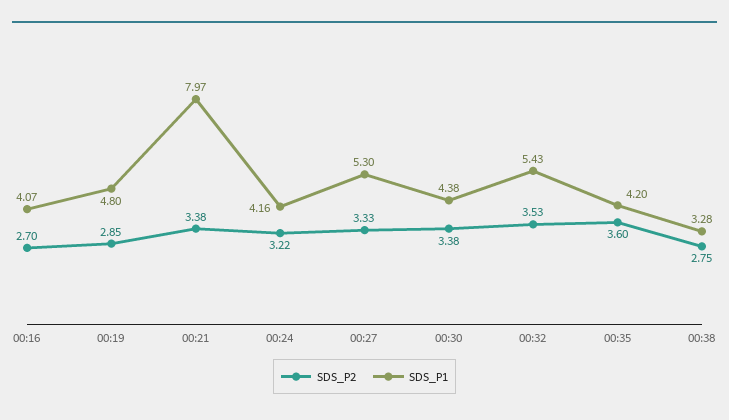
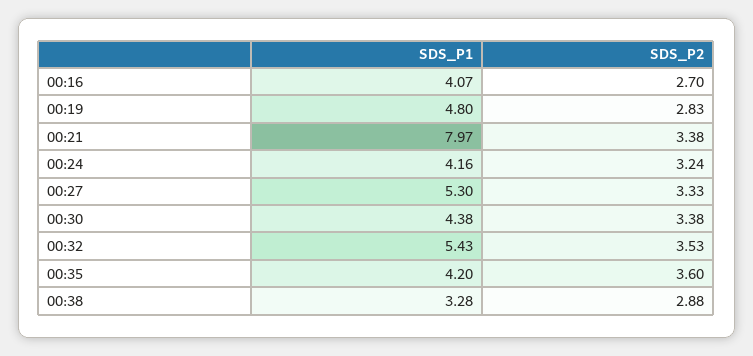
SDS_P2, 00:19: 2.85 -> 2.83
SDS_P2, 00:24: 3.22 -> 3.24
SDS_P2, 00:38: 2.75 -> 2.88

